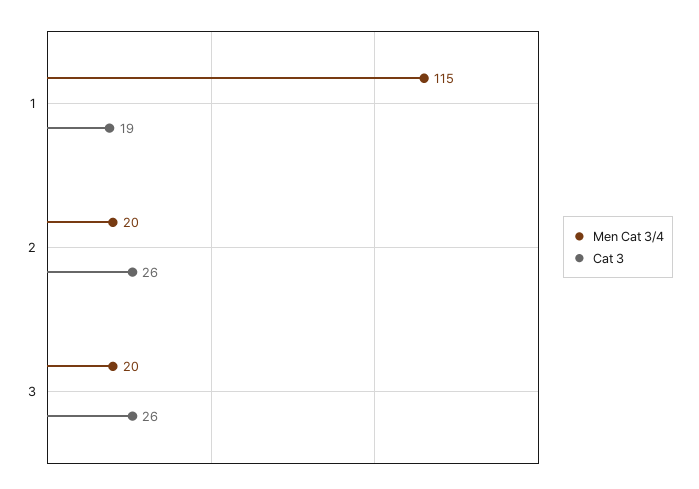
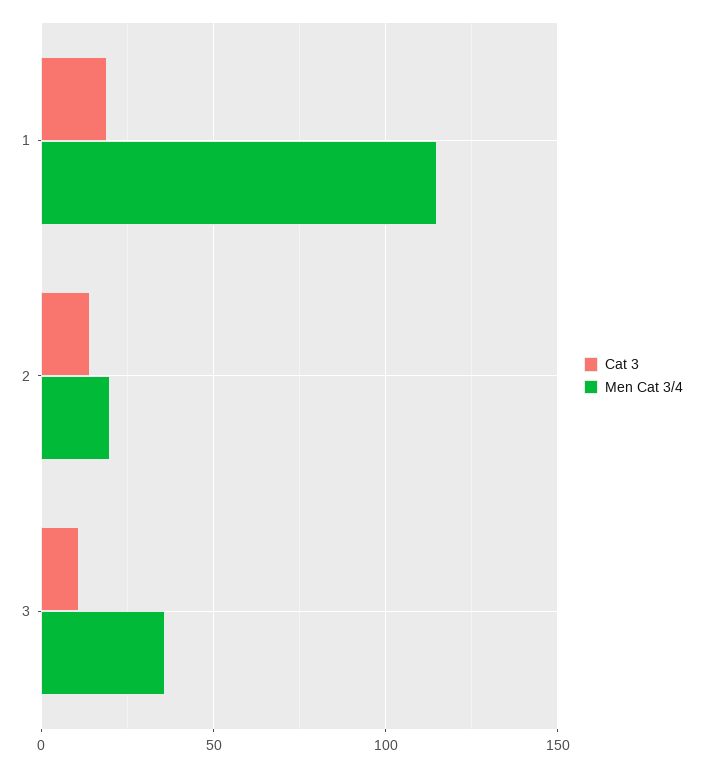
Cat 3, 2: 26 -> 15
Men Cat 3/4, 3: 20 -> 35
Cat 3, 3: 26 -> 10

